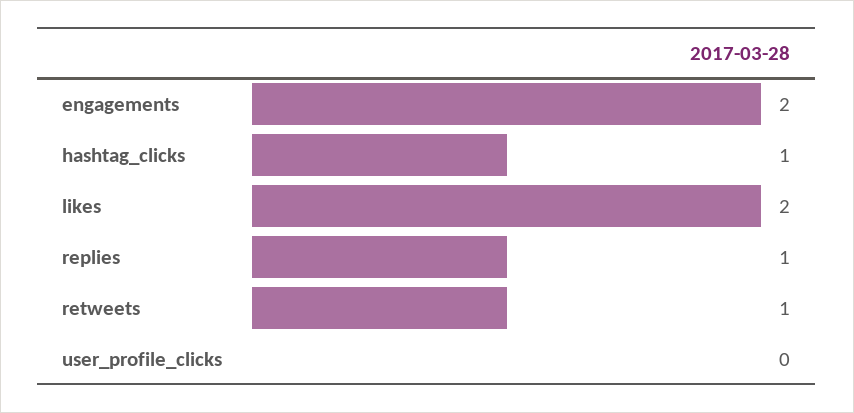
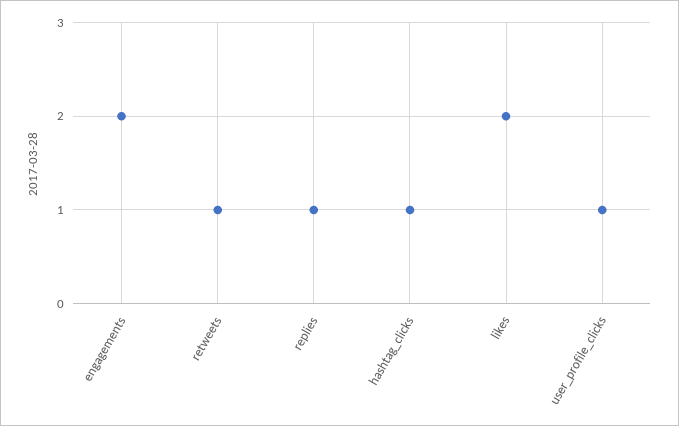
user_profile_clicks: 0 -> 1

